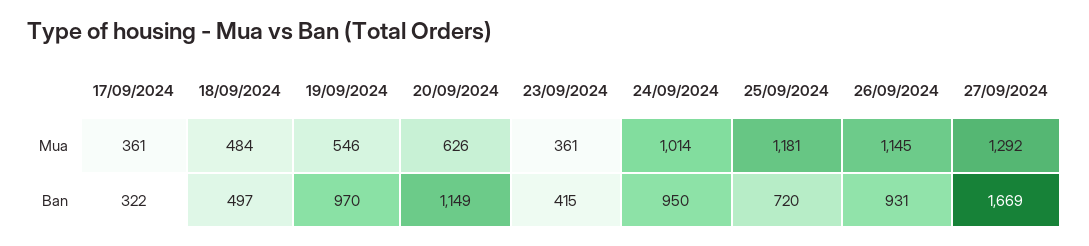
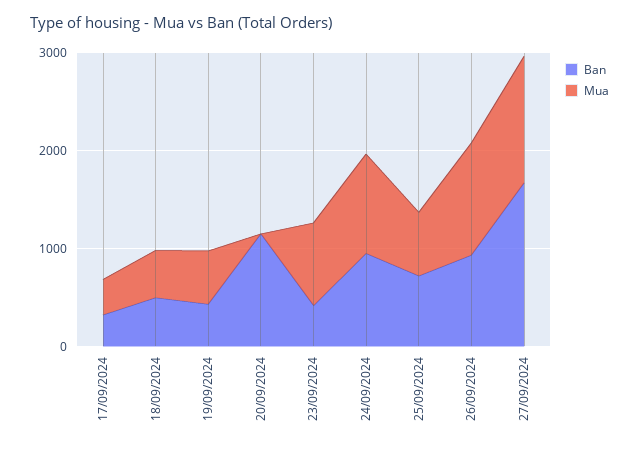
Mua, 20/09/2024: 626 -> 0
Mua, 23/09/2024: 361 -> 800
Mua, 25/09/2024: 1181 -> 600
Ban, 19/09/2024: 970 -> 400

